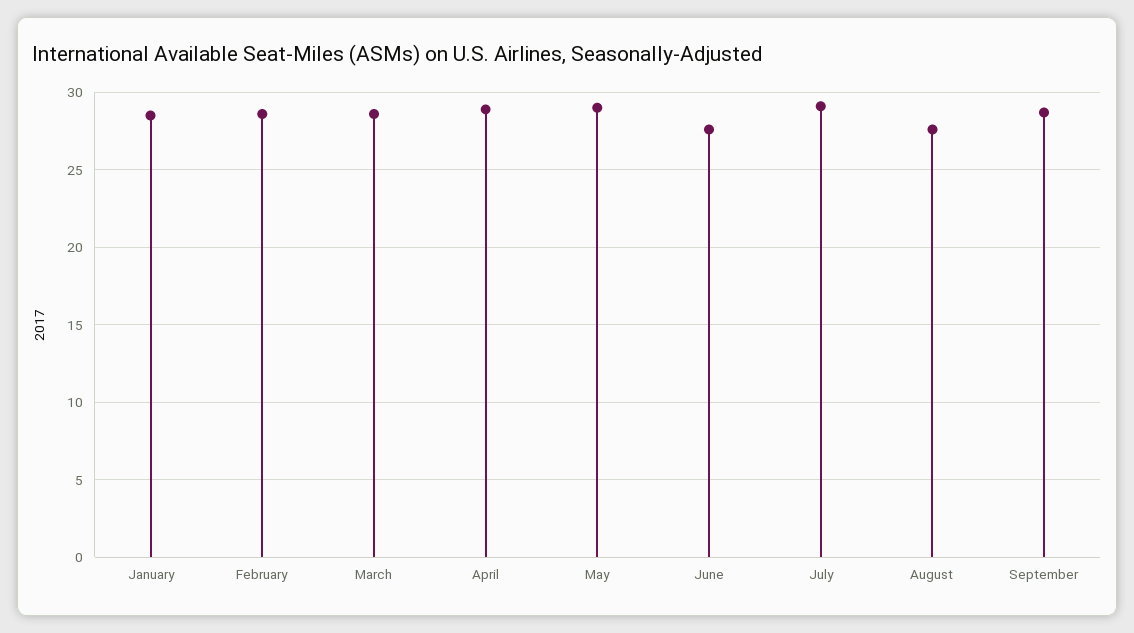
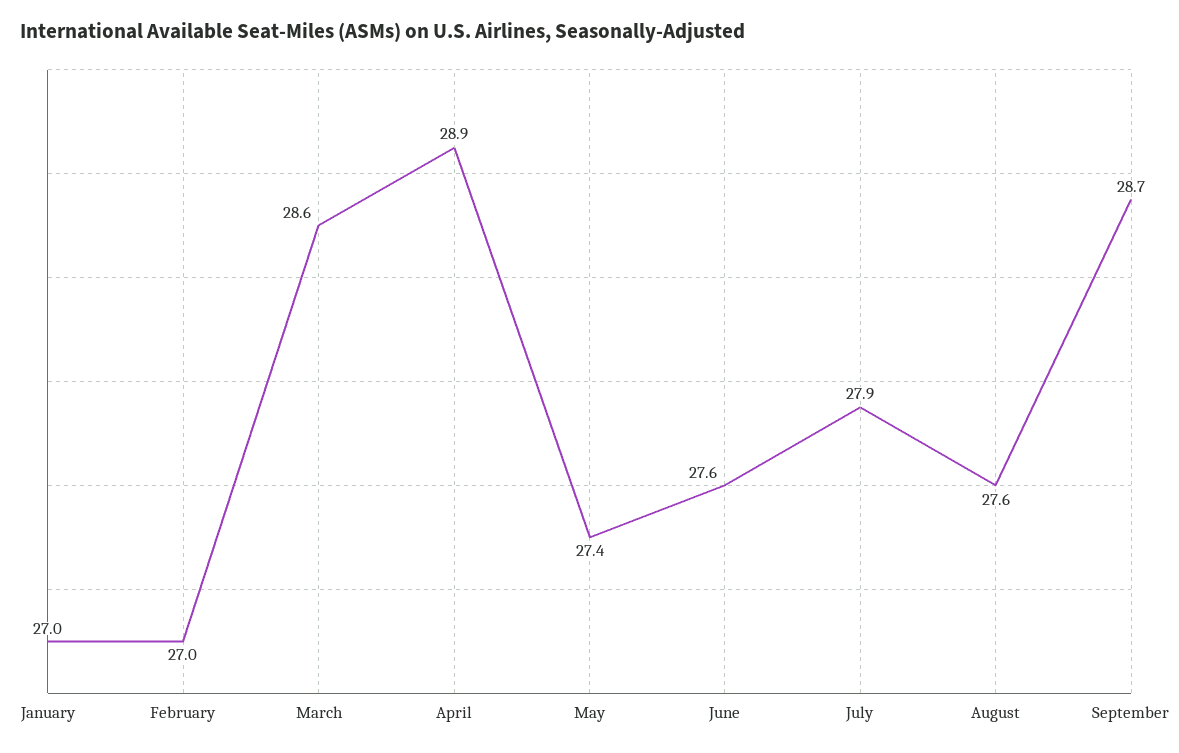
January: 28.5 -> 27
February: 28.5 -> 27
May: 29 -> 27.4
July: 29 -> 27.9

